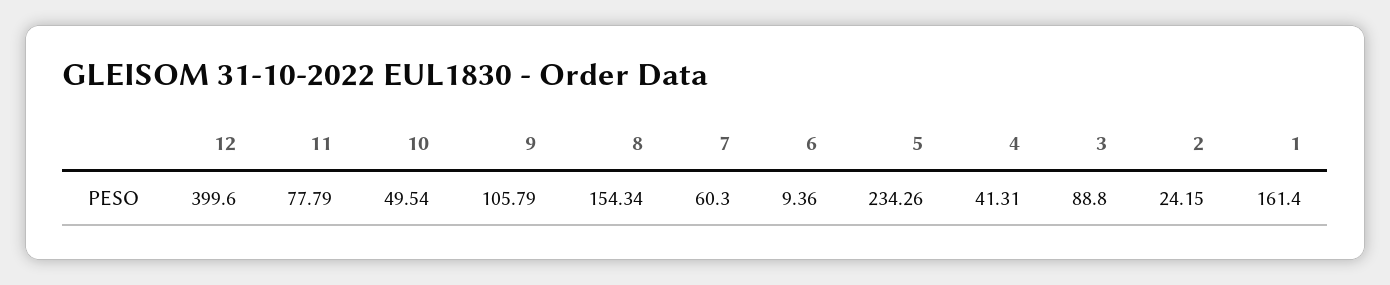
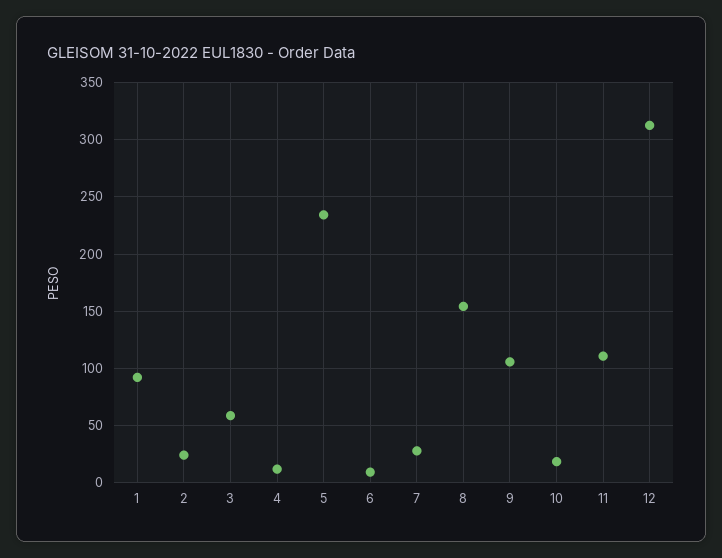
12: 399.6 -> 310
11: 77.79 -> 110
10: 49.54 -> 20
7: 60.3 -> 30
4: 41.31 -> 10
3: 88.8 -> 60
1: 161.4 -> 90

